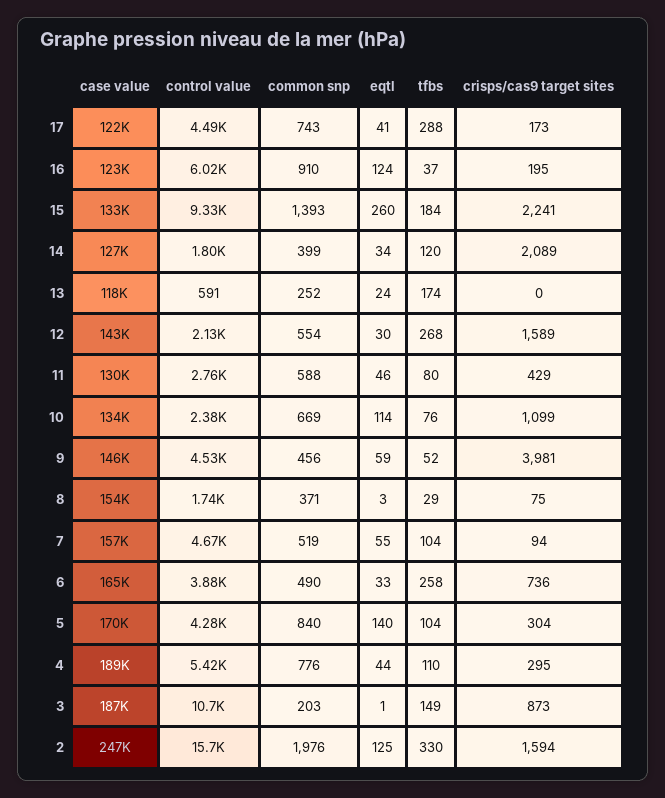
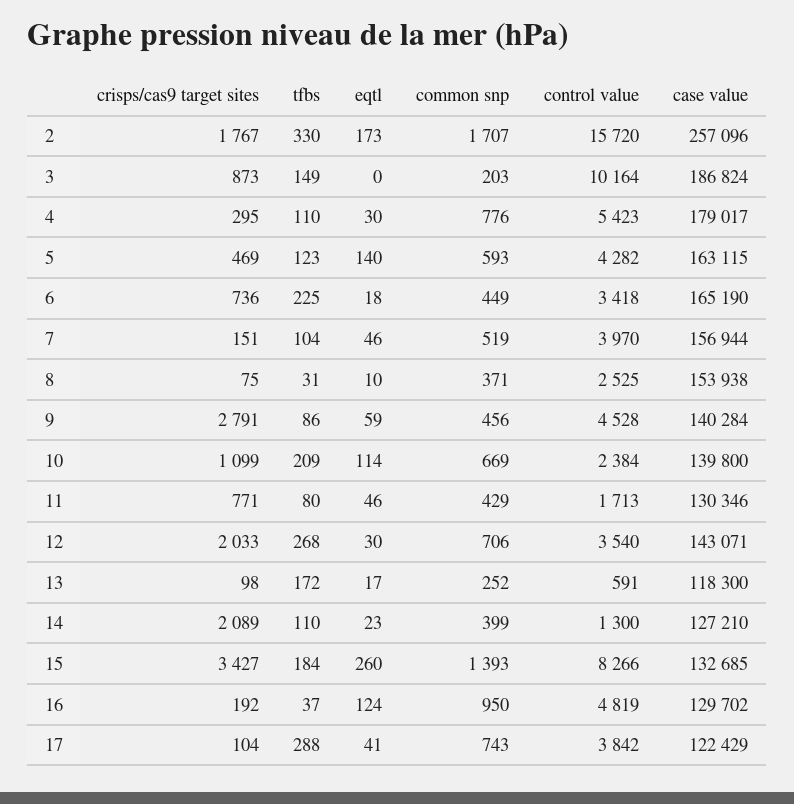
control value, 17: 4490 -> 3842
crisps/cas9 target sites, 17: 173 -> 104
case value, 16: 123000 -> 129702
control value, 16: 6020 -> 4819
common snp, 16: 910 -> 950
crisps/cas9 target sites, 16: 195 -> 192
control value, 15: 9330 -> 8266
crisps/cas9 target sites, 15: 2241 -> 3427
control value, 14: 1800 -> 1300
eqtl, 14: 34 -> 23
tfbs, 14: 120 -> 110
eqtl, 13: 24 -> 17
tfbs, 13: 174 -> 172
crisps/cas9 target sites, 13: 0 -> 98
control value, 12: 2130 -> 3540
common snp, 12: 554 -> 706
crisps/cas9 target sites, 12: 1589 -> 2033
control value, 11: 2760 -> 1713
common snp, 11: 588 -> 429
crisps/cas9 target sites, 11: 429 -> 771
case value, 10: 134000 -> 139800
tfbs, 10: 76 -> 209
case value, 9: 146000 -> 140284
tfbs, 9: 52 -> 86
crisps/cas9 target sites, 9: 3981 -> 2791
control value, 8: 1740 -> 2525
eqtl, 8: 3 -> 10
tfbs, 8: 29 -> 31
control value, 7: 4670 -> 3970
eqtl, 7: 55 -> 46
crisps/cas9 target sites, 7: 94 -> 151
control value, 6: 3880 -> 3418
common snp, 6: 490 -> 449
eqtl, 6: 33 -> 18
tfbs, 6: 258 -> 225
case value, 5: 170000 -> 163115
common snp, 5: 840 -> 593
tfbs, 5: 104 -> 123
crisps/cas9 target sites, 5: 304 -> 469
case value, 4: 189000 -> 179017
eqtl, 4: 44 -> 30
control value, 3: 10700 -> 10164
eqtl, 3: 1 -> 0
case value, 2: 247000 -> 257096
common snp, 2: 1976 -> 1707
eqtl, 2: 125 -> 173
crisps/cas9 target sites, 2: 1594 -> 1767

